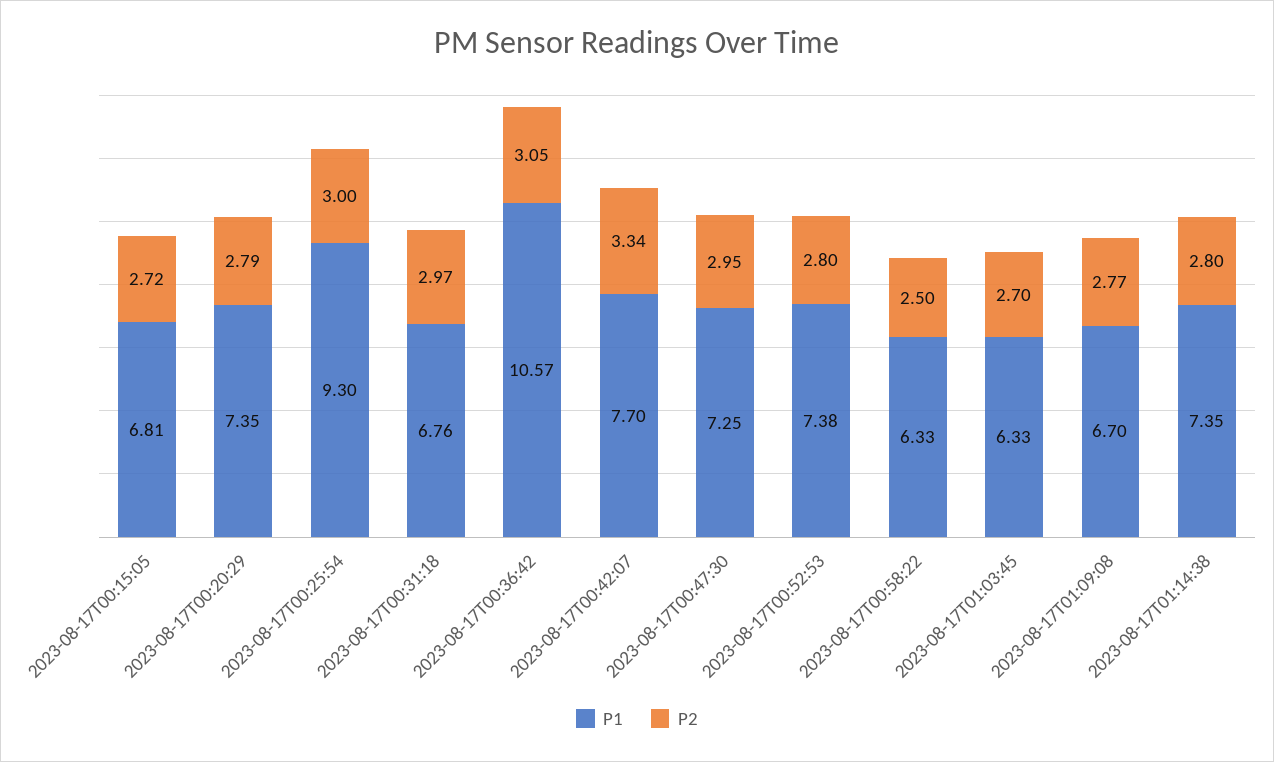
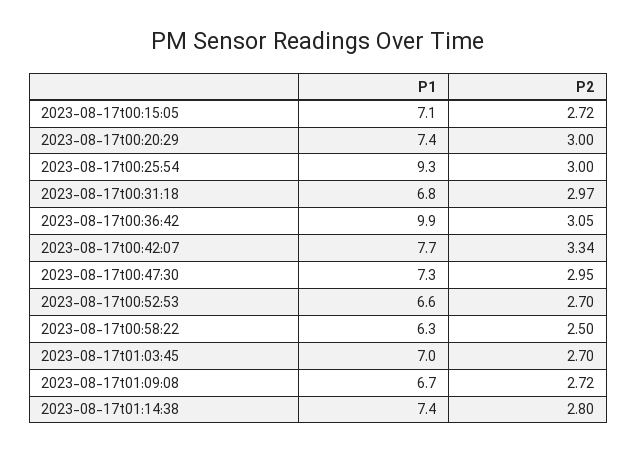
P1, 2023-08-17T00:15:05: 6.81 -> 7.1
P2, 2023-08-17T00:20:29: 2.79 -> 3
P1, 2023-08-17T00:36:42: 10.57 -> 9.9
P1, 2023-08-17T00:52:53: 7.38 -> 6.6
P2, 2023-08-17T00:52:53: 2.8 -> 2.7
P1, 2023-08-17T01:03:45: 6.33 -> 7
P2, 2023-08-17T01:09:08: 2.77 -> 2.72

